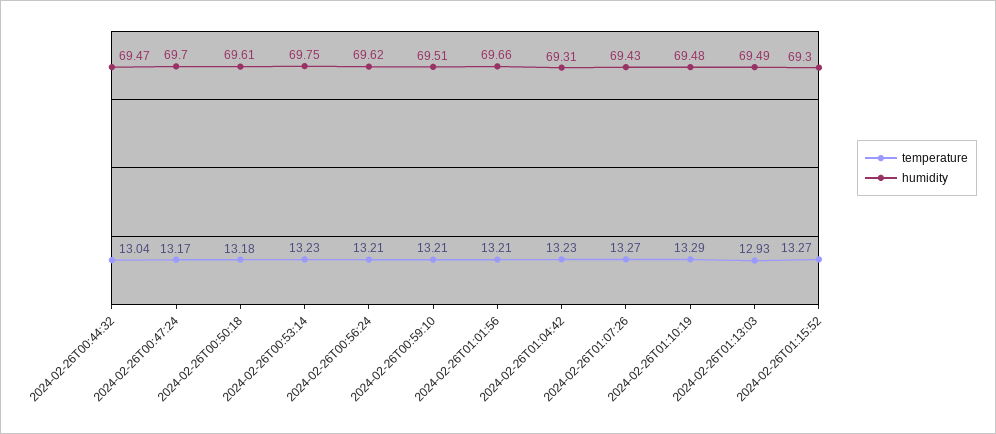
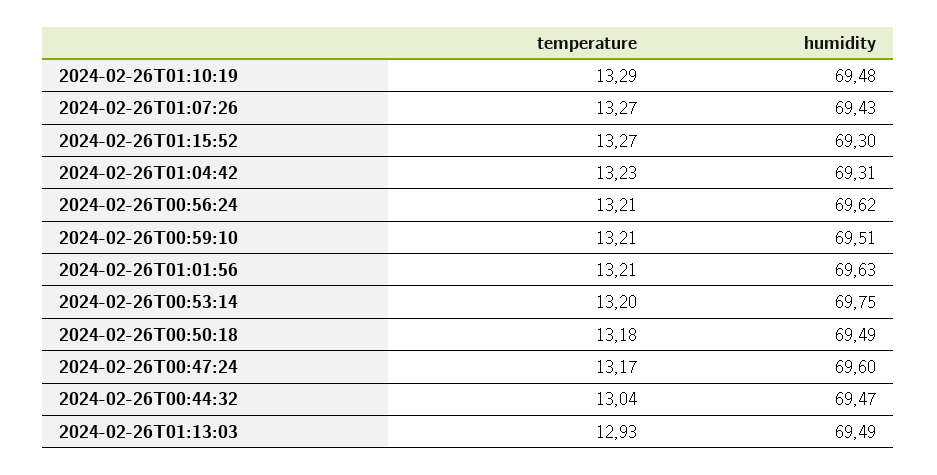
humidity, 2024-02-26T00:47:24: 69.7 -> 69.6
humidity, 2024-02-26T00:50:18: 69.61 -> 69.49
temperature, 2024-02-26T00:53:14: 13.23 -> 13.2
humidity, 2024-02-26T01:01:56: 69.66 -> 69.63

